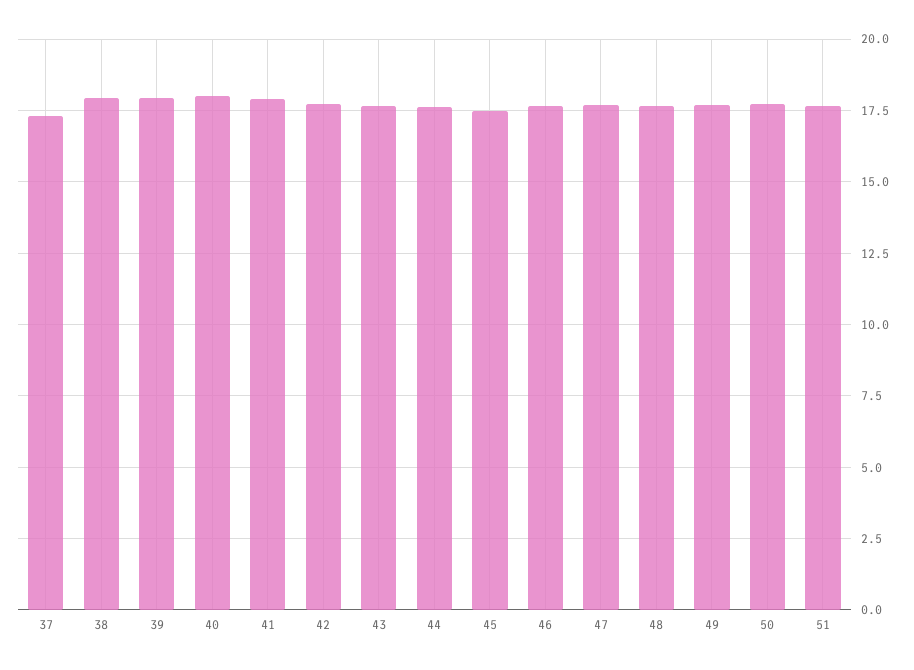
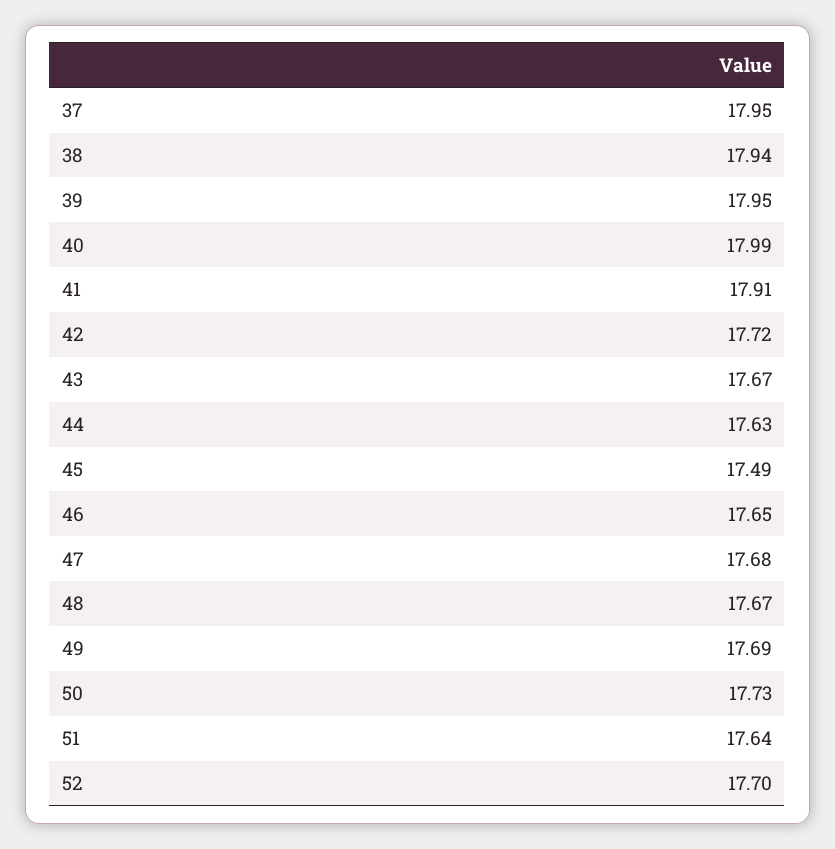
37: 17.25 -> 17.95
52: none -> 17.7

